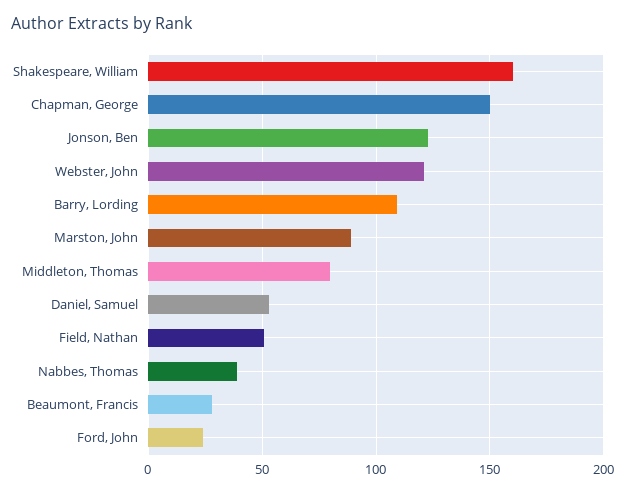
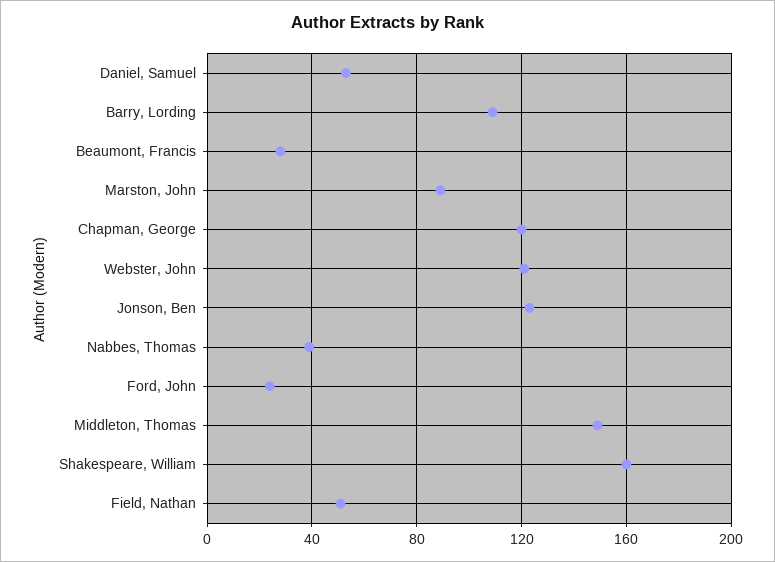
Chapman, George: 150 -> 120
Middleton, Thomas: 80 -> 150

